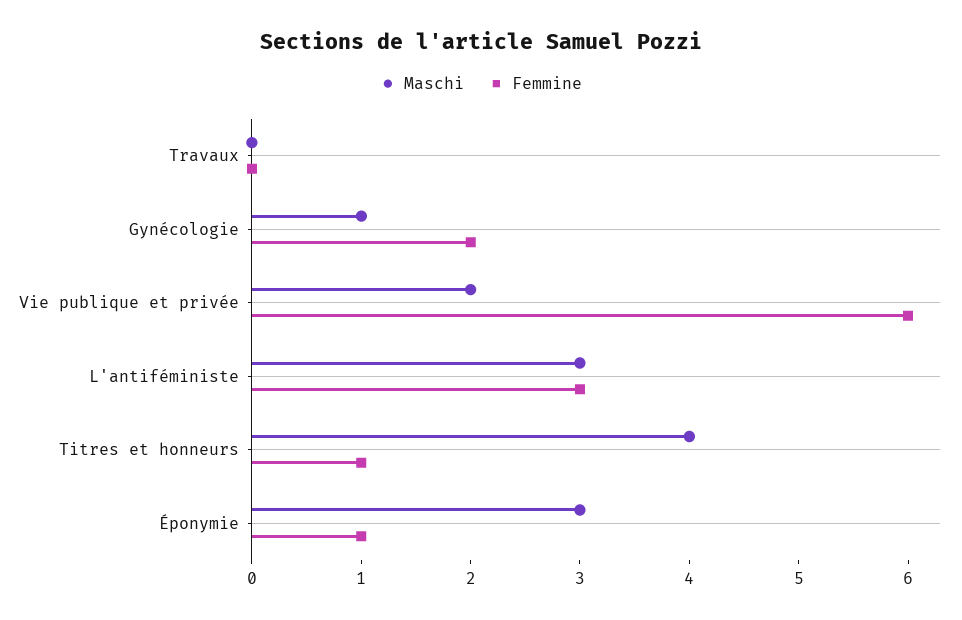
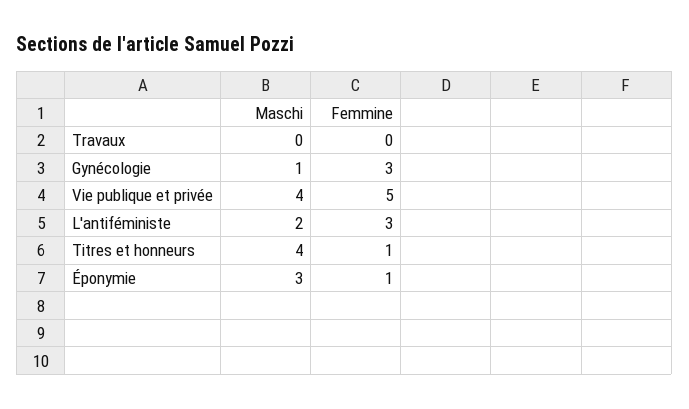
Femmine, Gynécologie: 2 -> 3
Maschi, Vie publique et privée: 2 -> 4
Femmine, Vie publique et privée: 6 -> 5
Maschi, L'antiféministe: 3 -> 2

